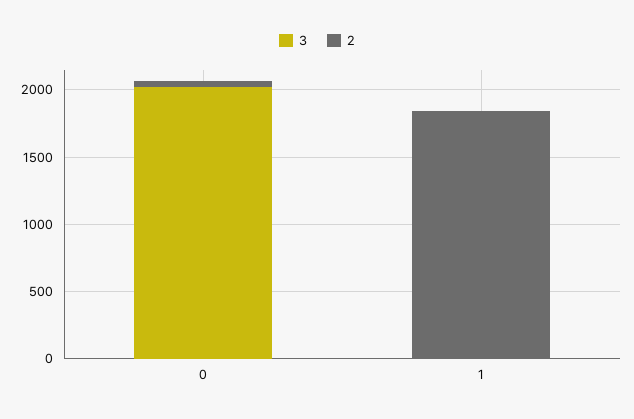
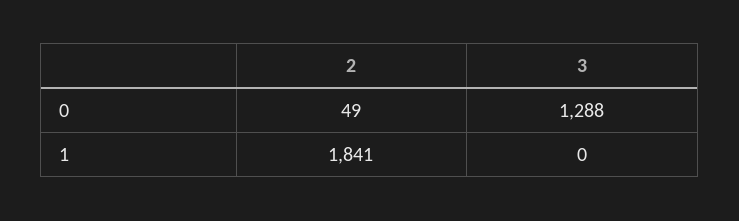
3, 0: 2000 -> 1288

